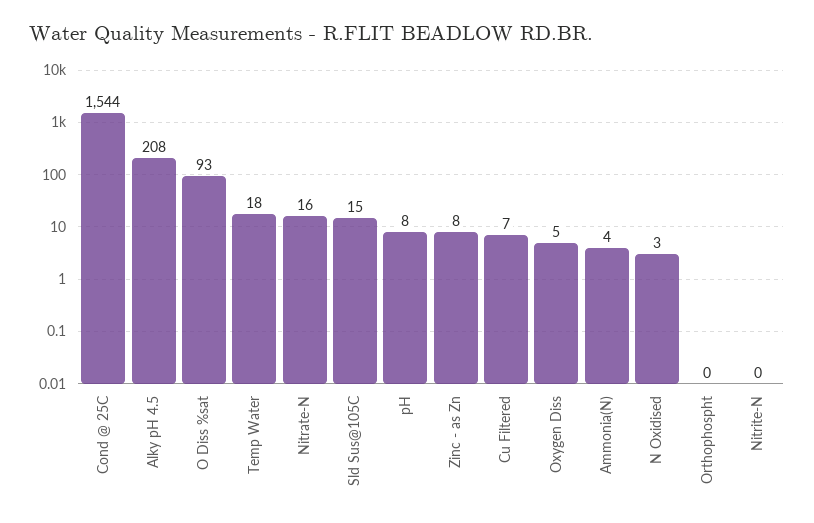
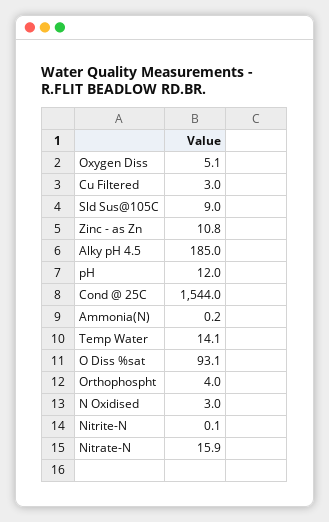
Alky pH 4.5: 208 -> 185
Temp Water: 18 -> 14.1
Sld Sus@105C: 15 -> 9
pH: 8 -> 12
Zinc - as Zn: 8 -> 10.8
Cu Filtered: 7 -> 3
Ammonia(N): 4 -> 0.2
Orthophospht: 0 -> 4

